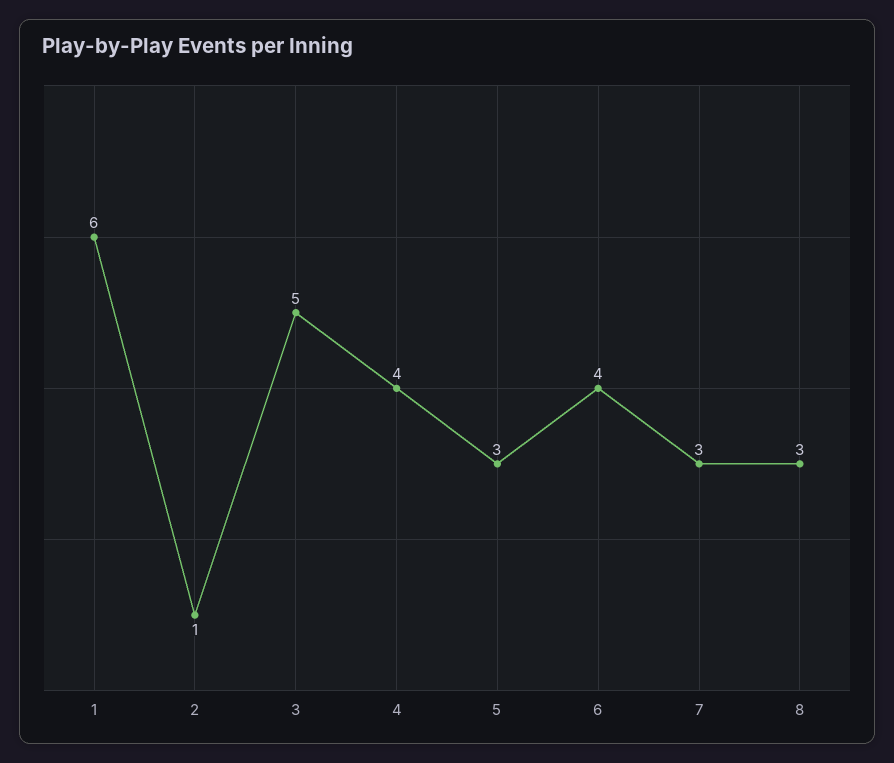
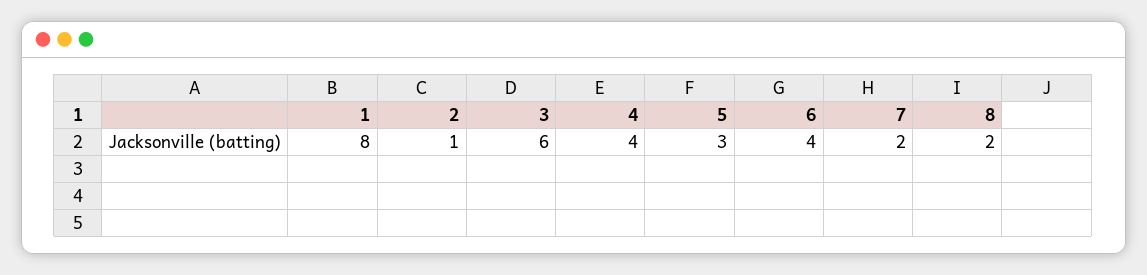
1: 6 -> 8
3: 5 -> 6
7: 3 -> 2
8: 3 -> 2

